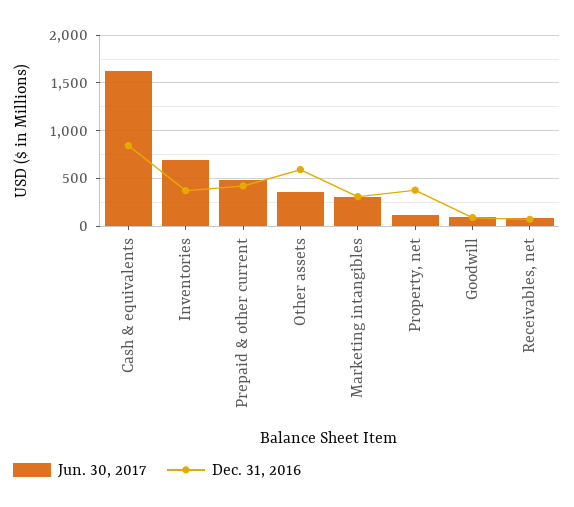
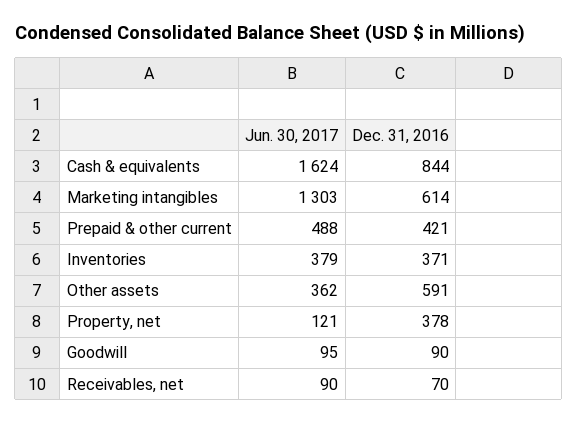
Jun. 30, 2017, Inventories: 700 -> 379
Jun. 30, 2017, Marketing intangibles: 300 -> 1303
Dec. 31, 2016, Marketing intangibles: 300 -> 614

